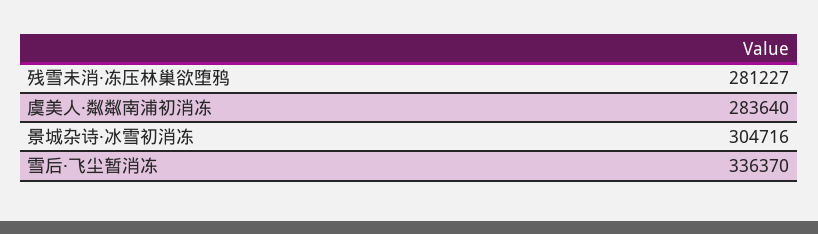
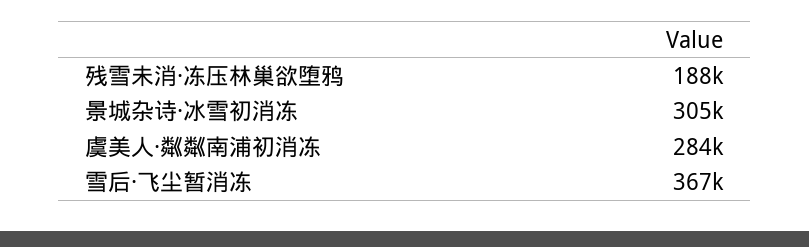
残雪未消·冻压林巢欲堕鸦: 281227 -> 188000
雪后·飞尘暂消冻: 336370 -> 367000

